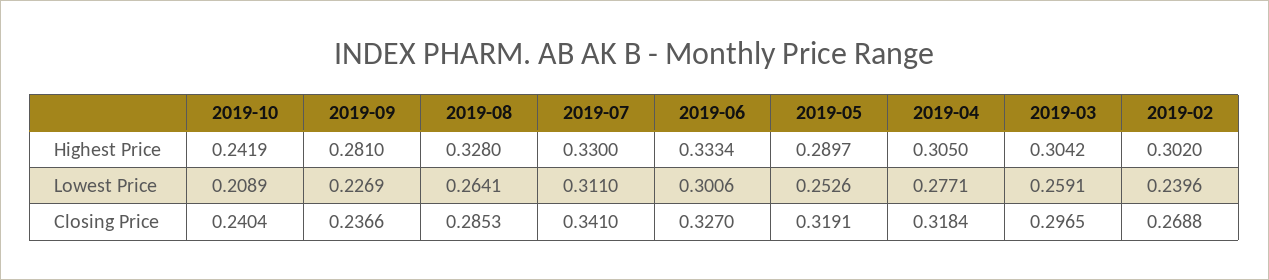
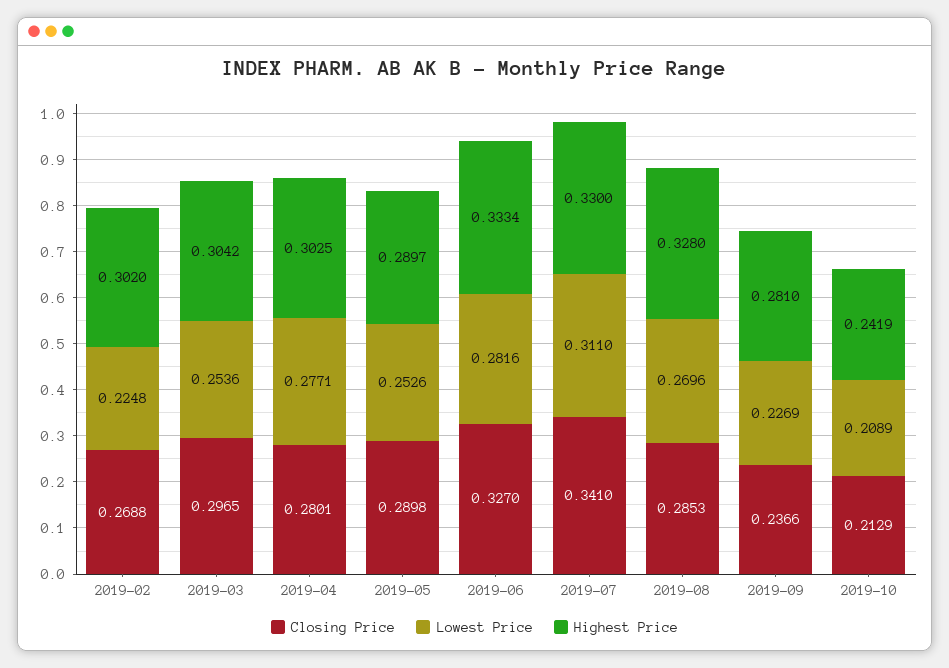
Highest Price, 2019-04: 0.305 -> 0.3025
Lowest Price, 2019-08: 0.2641 -> 0.2696
Lowest Price, 2019-06: 0.3006 -> 0.2816
Lowest Price, 2019-03: 0.2591 -> 0.2536
Lowest Price, 2019-02: 0.2396 -> 0.2248
Closing Price, 2019-10: 0.2404 -> 0.2129
Closing Price, 2019-05: 0.3191 -> 0.2898
Closing Price, 2019-04: 0.3184 -> 0.2801

